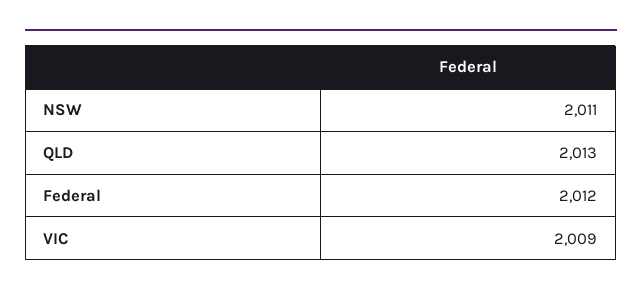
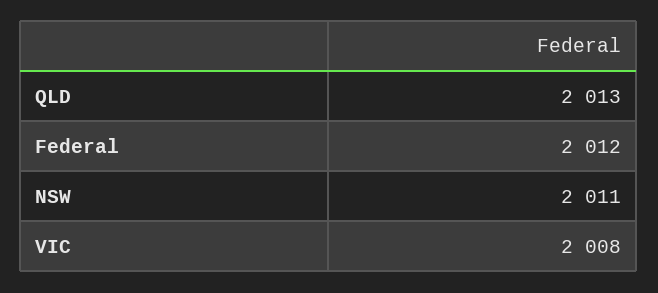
VIC: 2009 -> 2008

